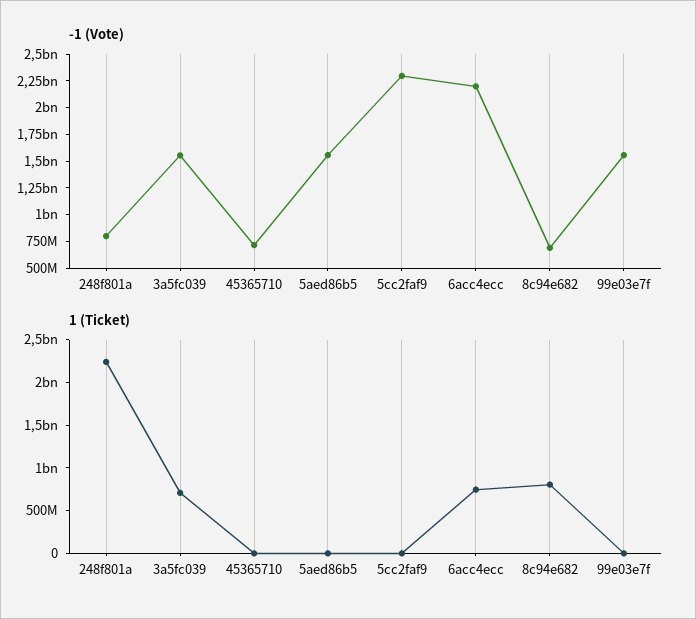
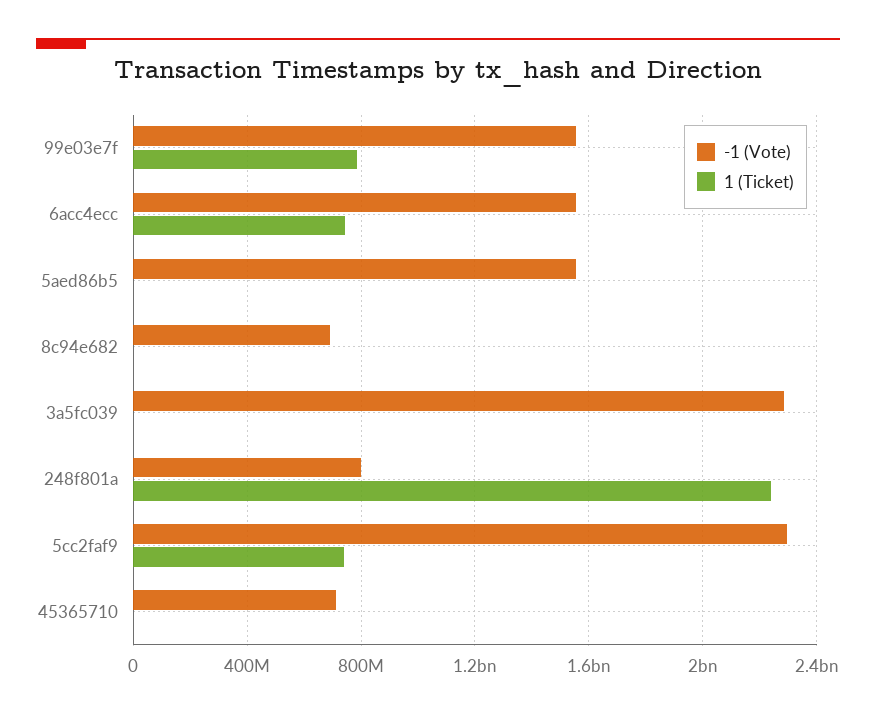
-1 (Vote), 3a5fc039: 1500000000 -> 2300000000
-1 (Vote), 6acc4ecc: 2250000000 -> 1550000000
1 (Ticket), 3a5fc039: 700000000 -> 0
1 (Ticket), 5cc2faf9: 0 -> 750000000
1 (Ticket), 8c94e682: 800000000 -> 0
1 (Ticket), 99e03e7f: 0 -> 800000000

